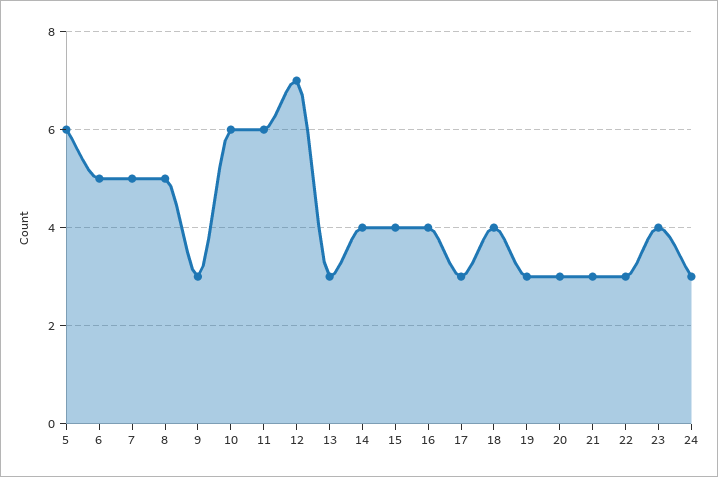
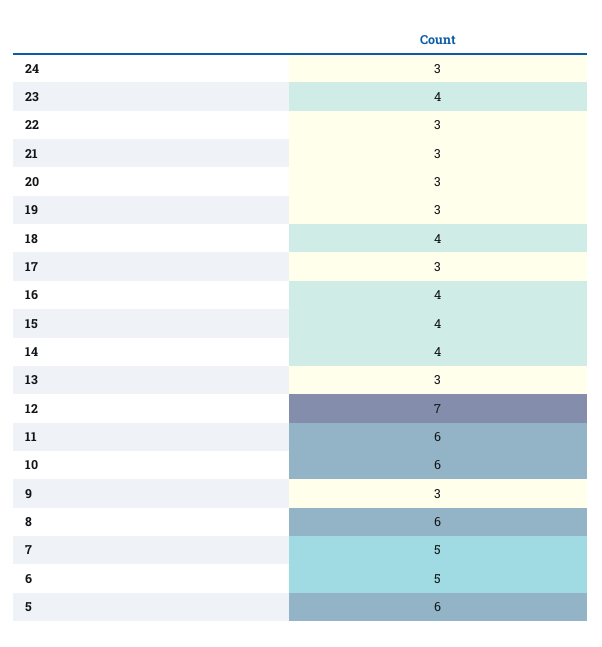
8: 5 -> 6

